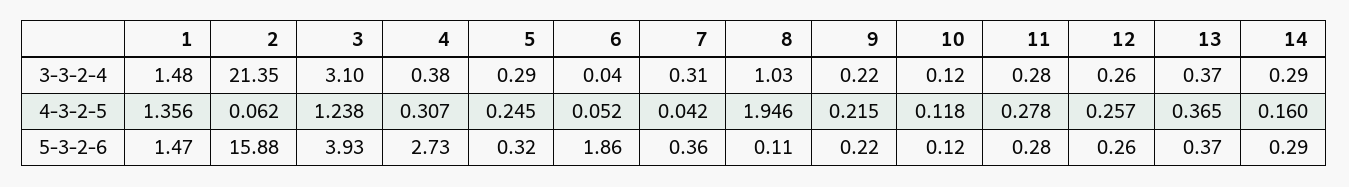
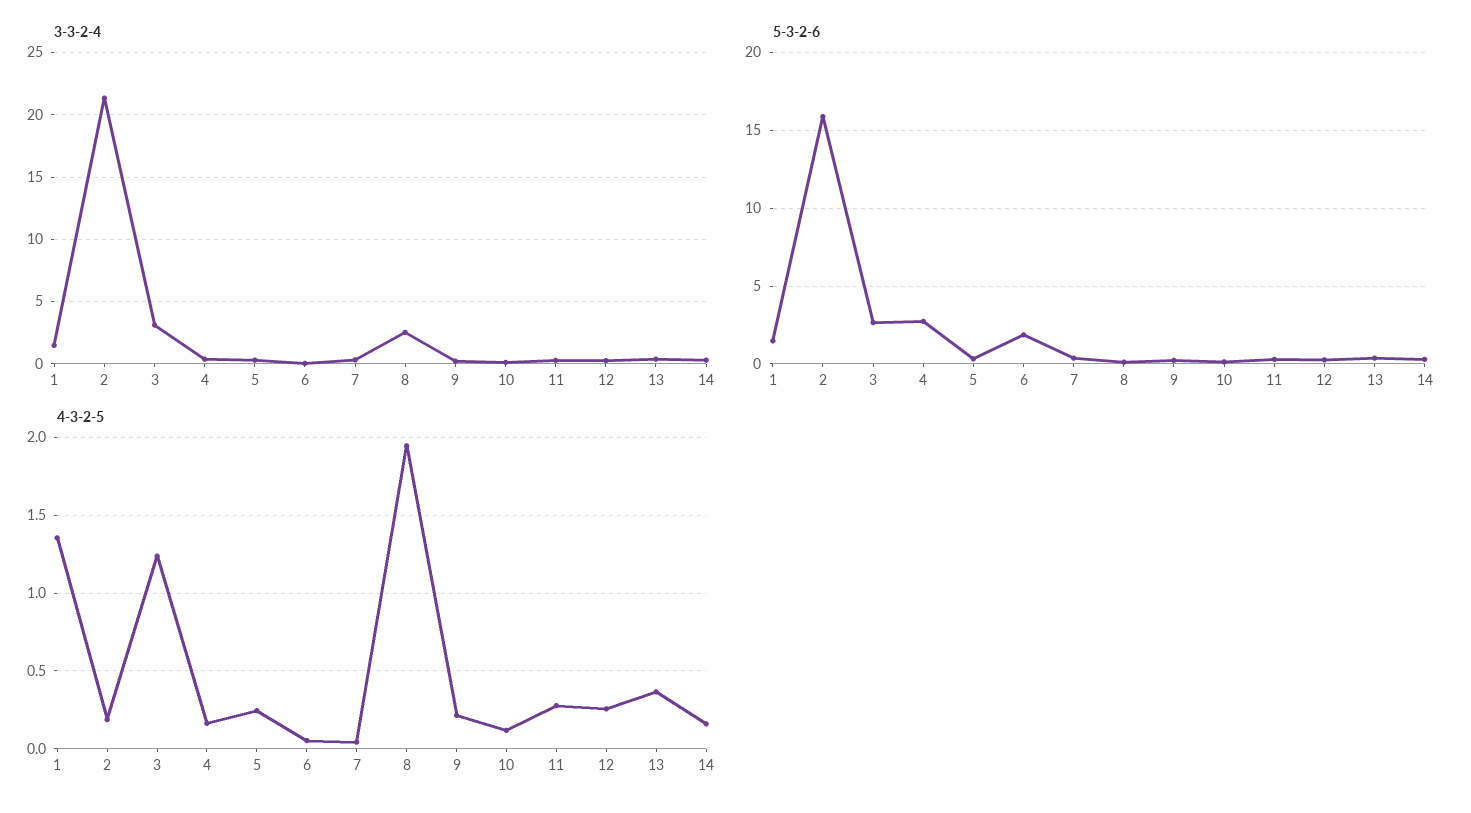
3-3-2-4, 8: 1.03 -> 2.5
4-3-2-5, 2: 0.062 -> 0.2
4-3-2-5, 4: 0.307 -> 0.15
5-3-2-6, 3: 3.93 -> 2.5

